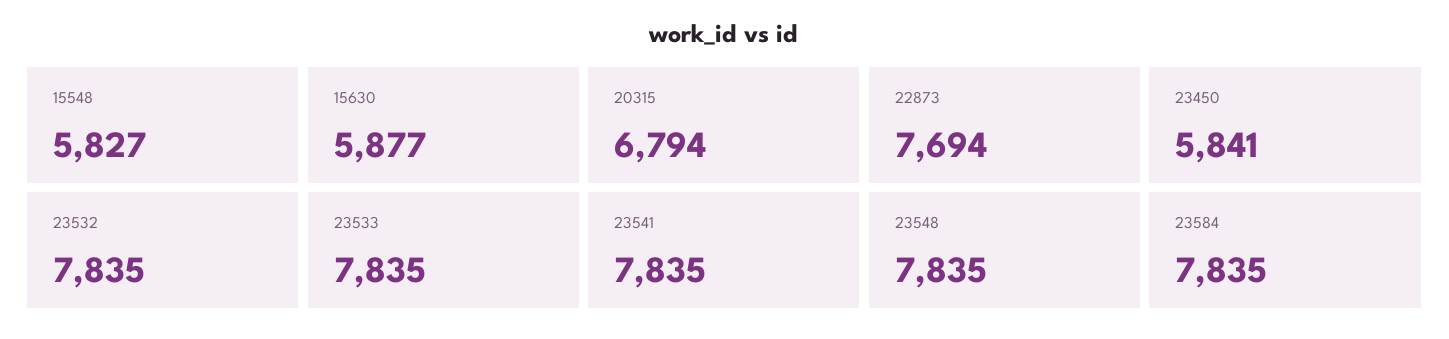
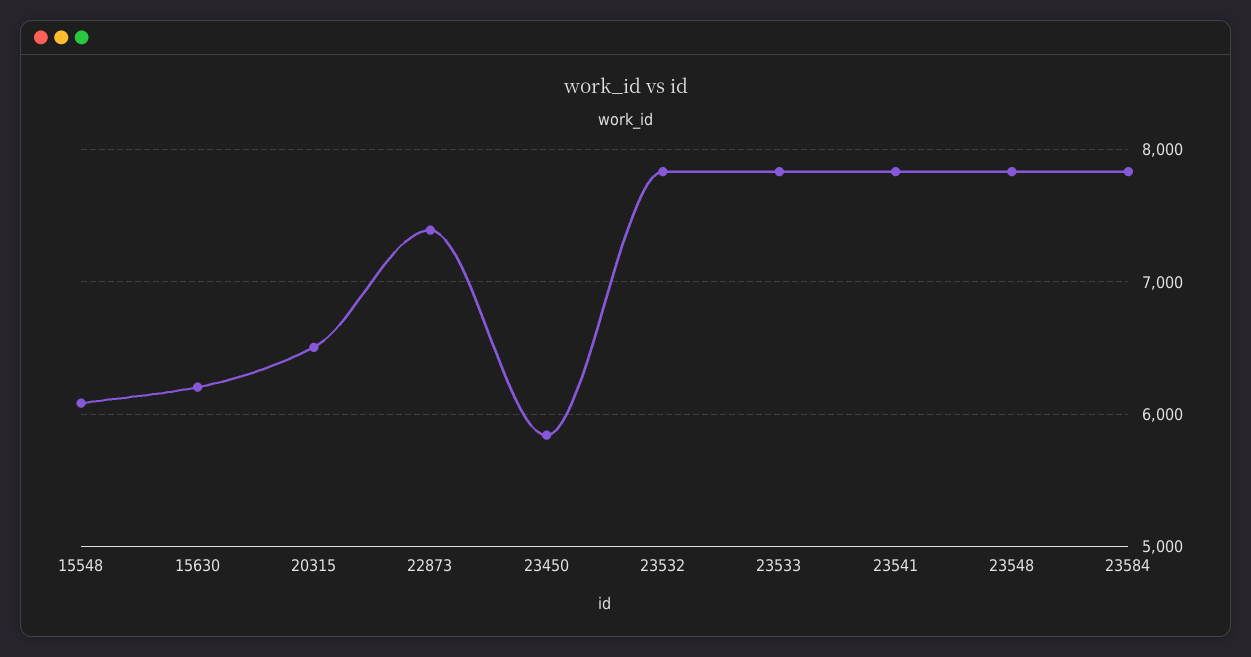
15548: 5827 -> 6100
15630: 5877 -> 6200
20315: 6794 -> 6500
22873: 7694 -> 7400

